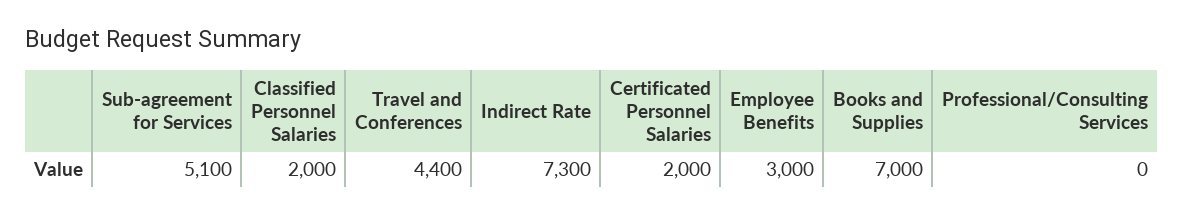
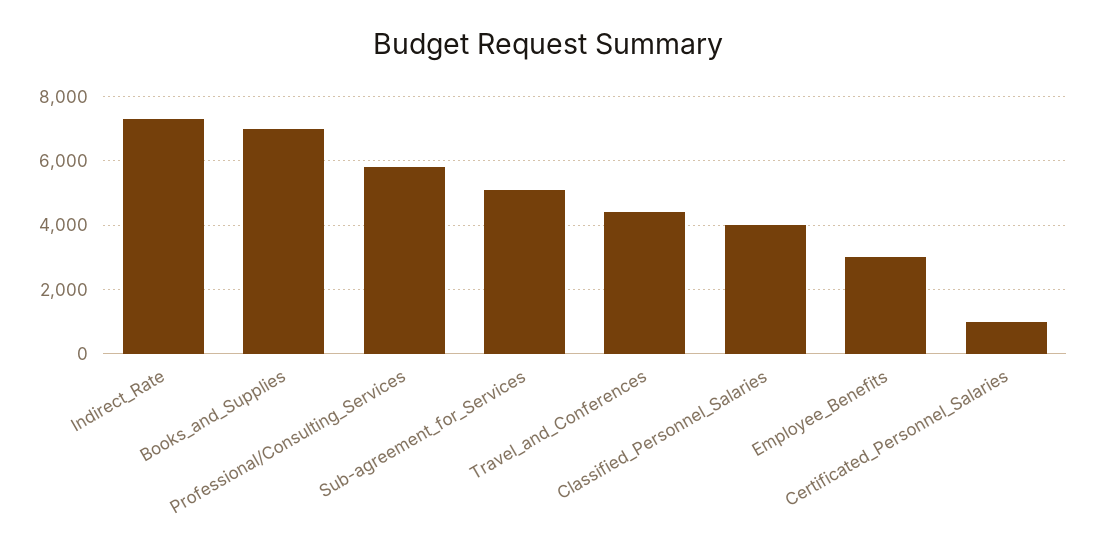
Classified Personnel Salaries: 2000 -> 4000
Certificated Personnel Salaries: 2000 -> 1000
Professional/Consulting Services: 0 -> 5800

